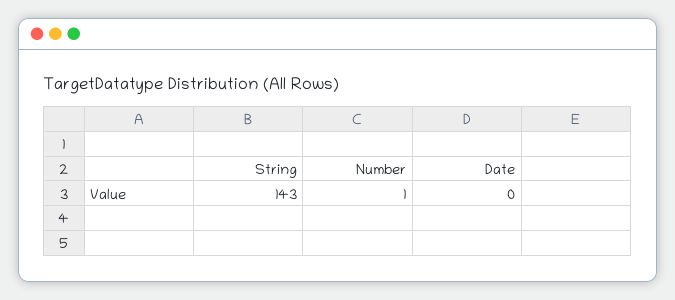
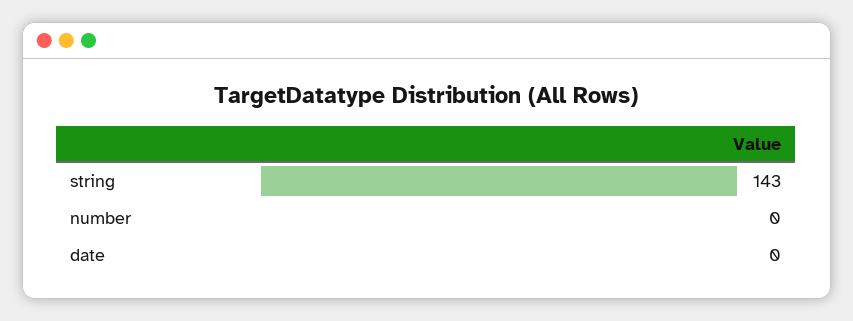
Number: 1 -> 0

